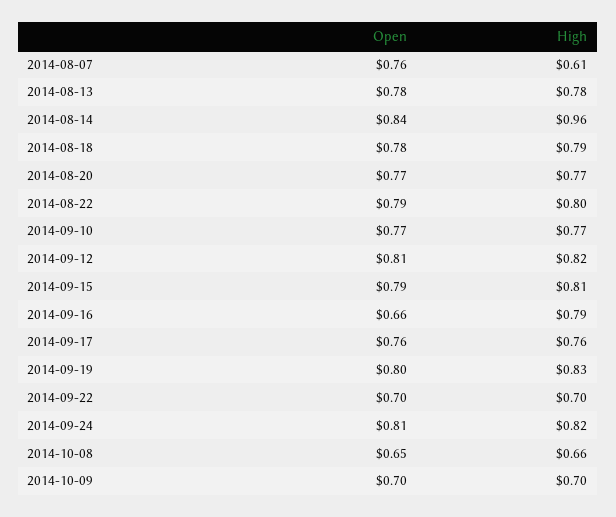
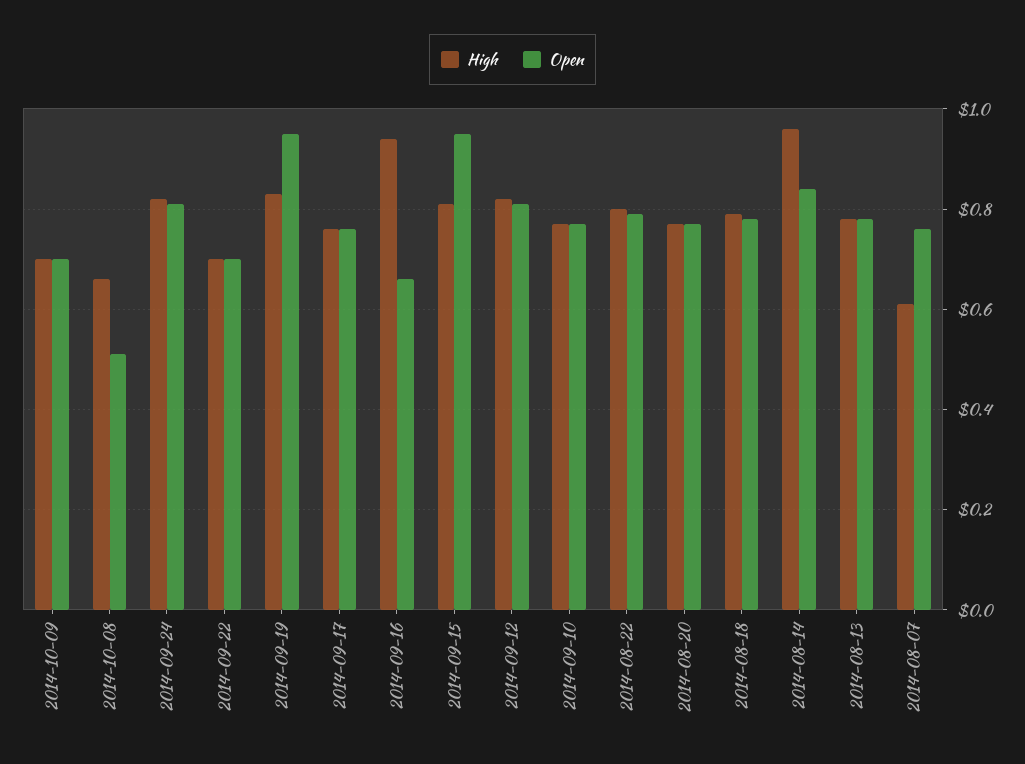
Open, 2014-09-15: 0.79 -> 0.95
High, 2014-09-16: 0.79 -> 0.95
Open, 2014-09-19: 0.8 -> 0.95
Open, 2014-10-08: 0.65 -> 0.5

